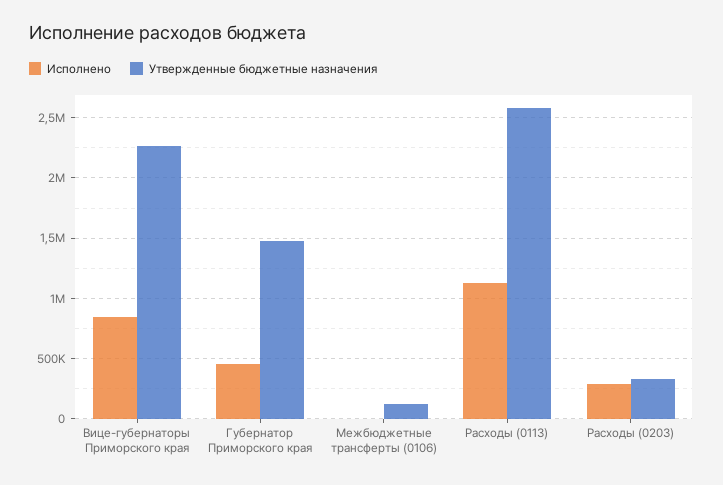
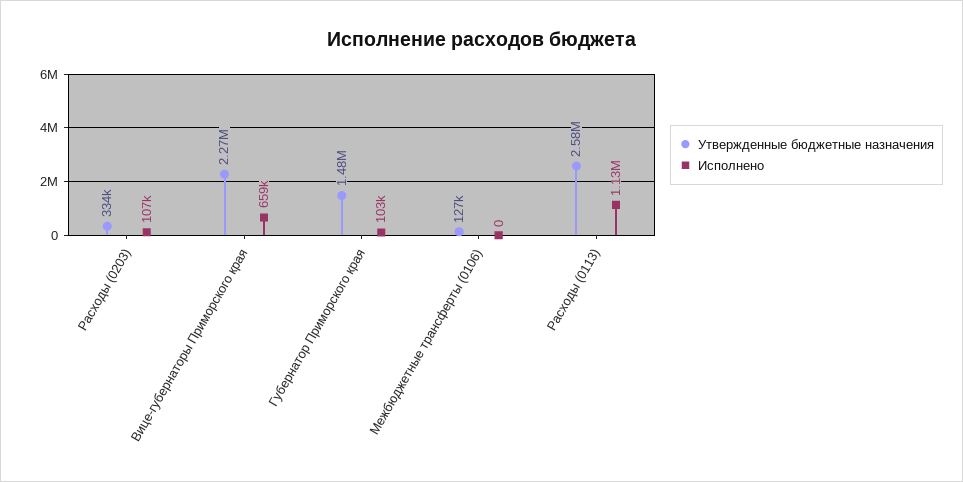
Исполнено, Вице-губернаторы Приморского края: 850000 -> 659000
Исполнено, Губернатор Приморского края: 450000 -> 103000
Исполнено, Расходы (0203): 300000 -> 107000

